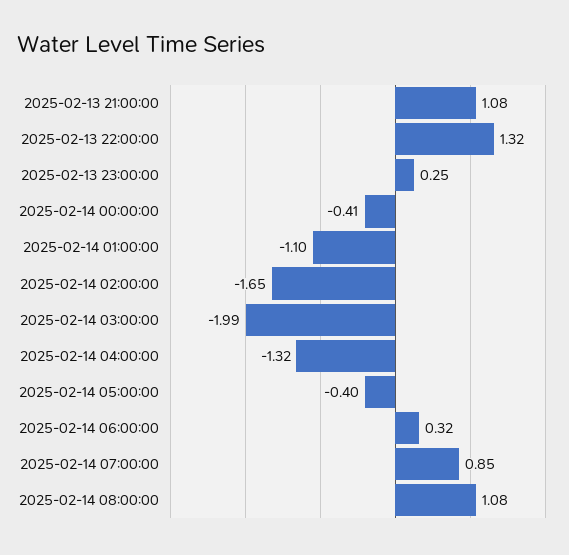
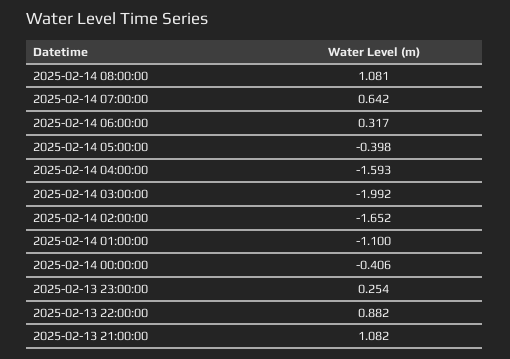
2025-02-13 22:00:00: 1.32 -> 0.882
2025-02-14 04:00:00: -1.32 -> -1.593
2025-02-14 07:00:00: 0.85 -> 0.642

